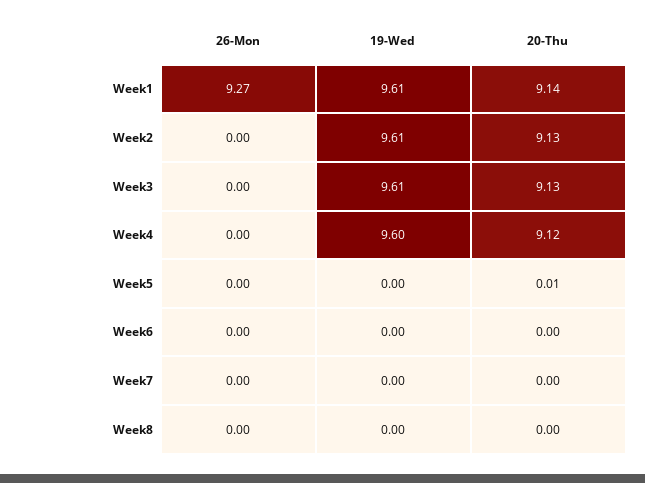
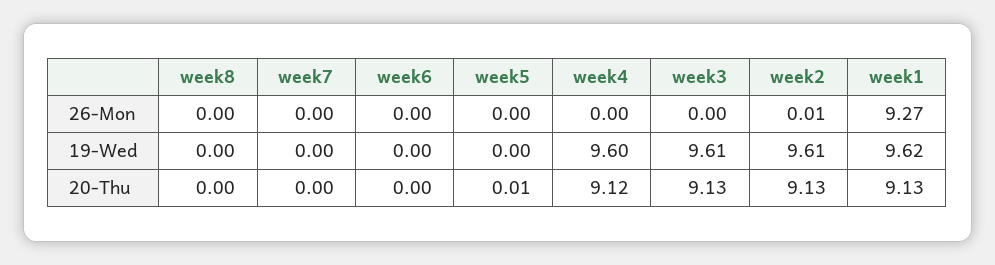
19-Wed, Week1: 9.61 -> 9.62
20-Thu, Week1: 9.14 -> 9.13
26-Mon, Week2: 0 -> 0.01

